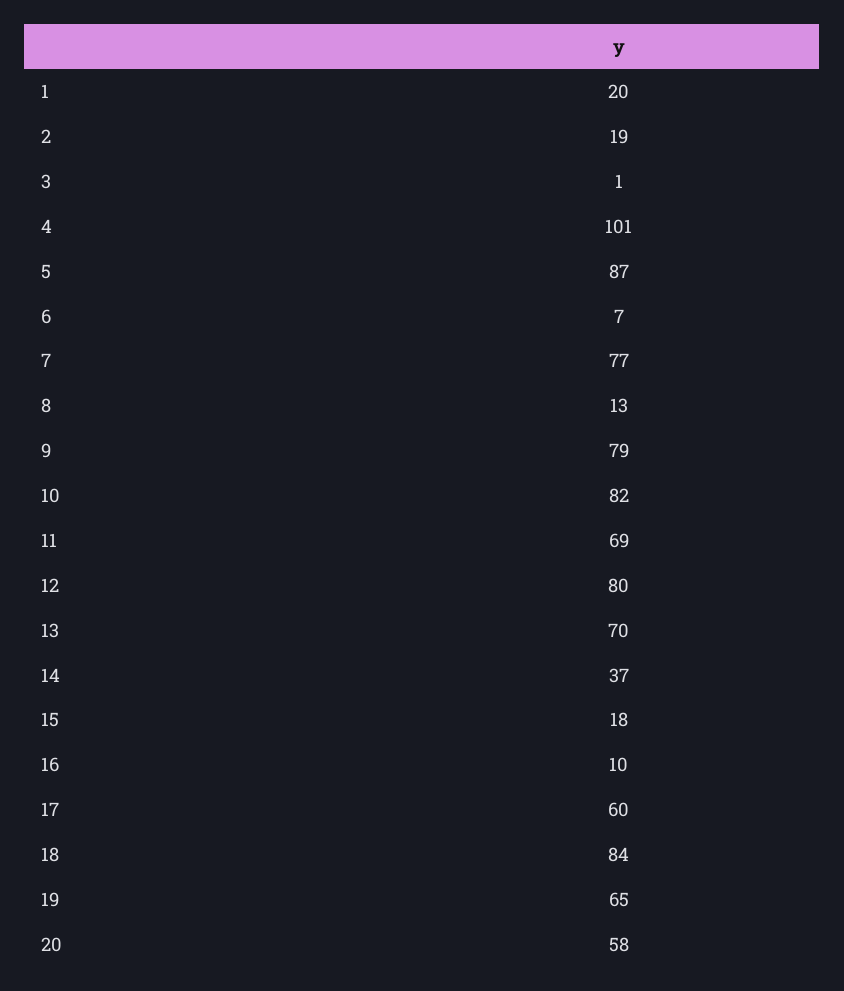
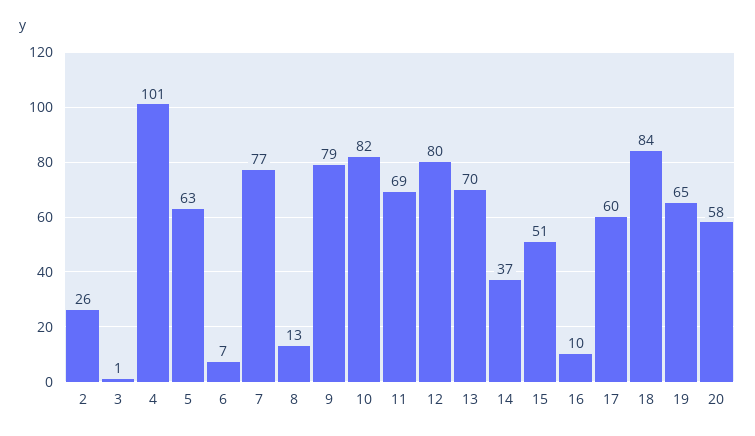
1: 20 -> none
2: 19 -> 26
5: 87 -> 63
15: 18 -> 51

